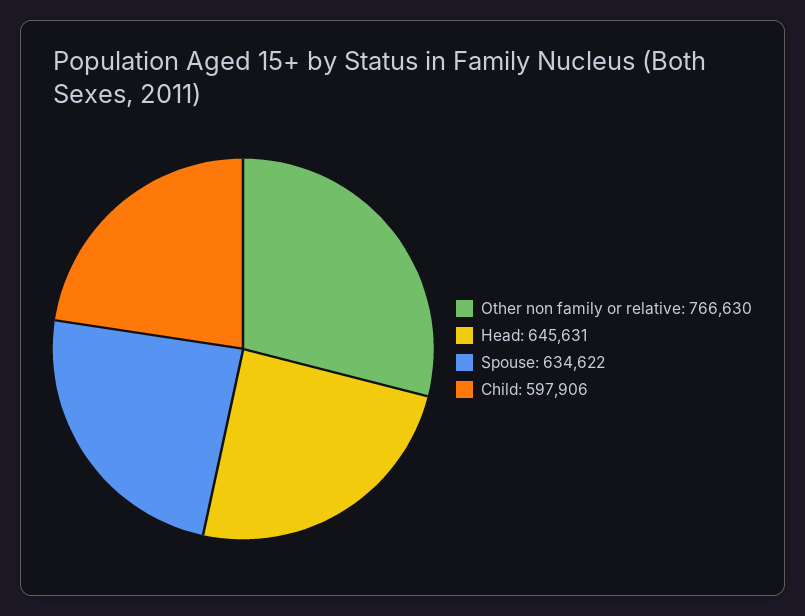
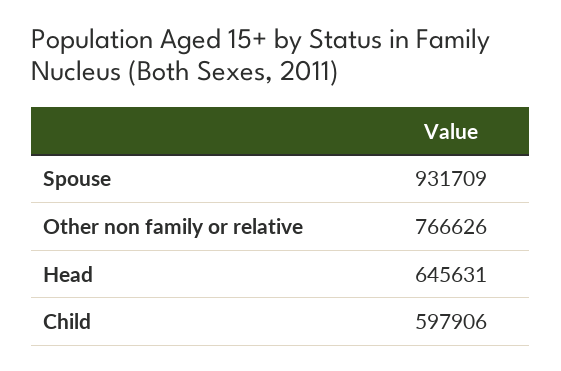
Other non family or relative: 766630 -> 766626
Spouse: 634622 -> 931709

